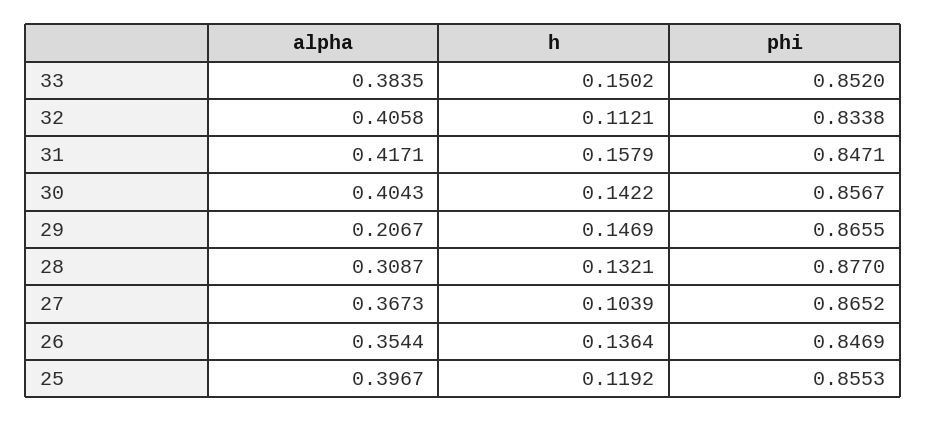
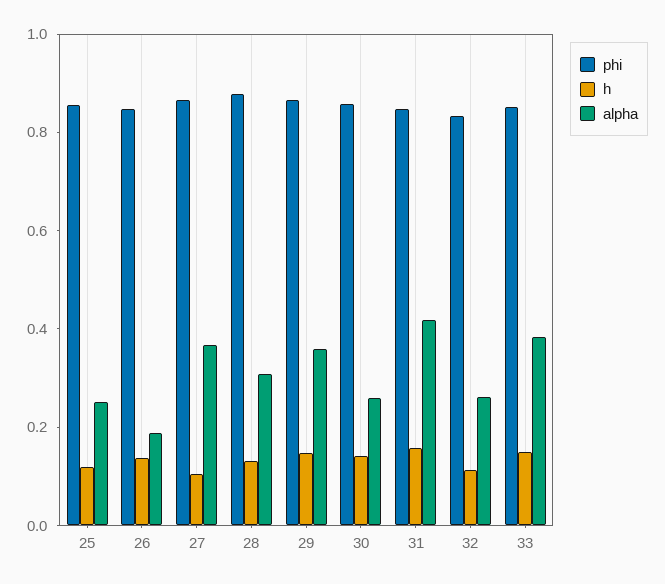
alpha, 32: 0.4058 -> 0.25
alpha, 30: 0.4043 -> 0.25
alpha, 29: 0.2067 -> 0.35
alpha, 26: 0.3544 -> 0.2
alpha, 25: 0.3967 -> 0.25

